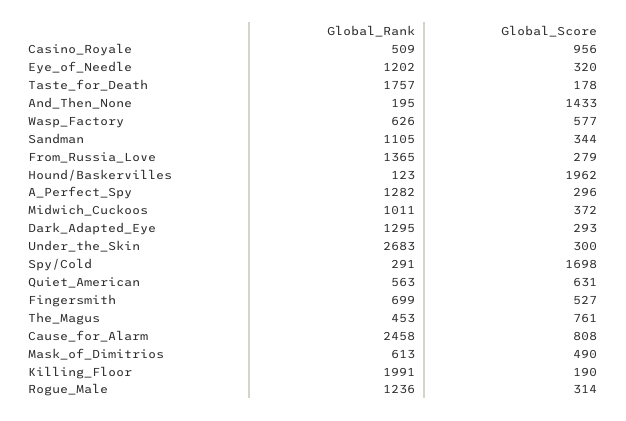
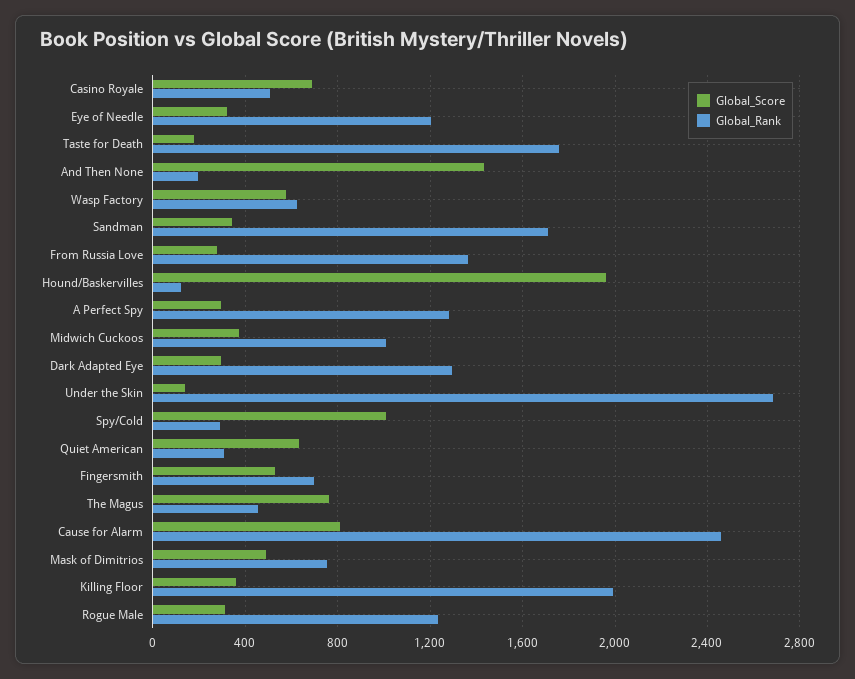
Global_Score, Casino_Royale: 956 -> 700
Global_Rank, Sandman: 1105 -> 1700
Global_Score, Under_the_Skin: 300 -> 150
Global_Score, Spy/Cold: 1698 -> 1000
Global_Rank, Quiet_American: 563 -> 300
Global_Rank, Mask_of_Dimitrios: 613 -> 750
Global_Score, Killing_Floor: 190 -> 350

